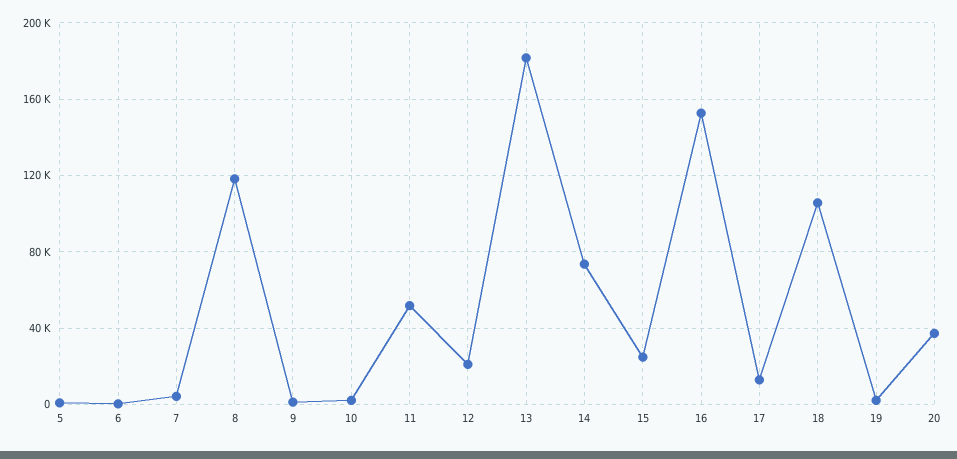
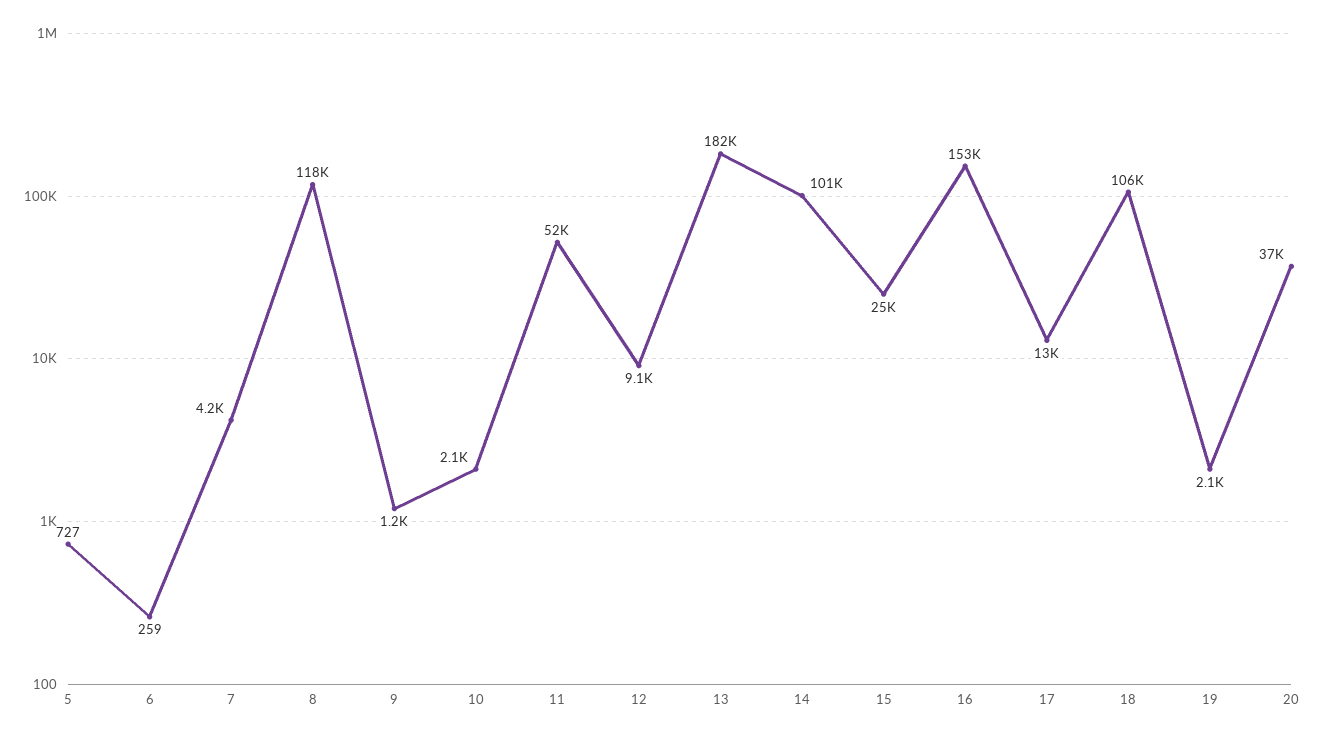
12: 20000 -> 9100
14: 75000 -> 101000

